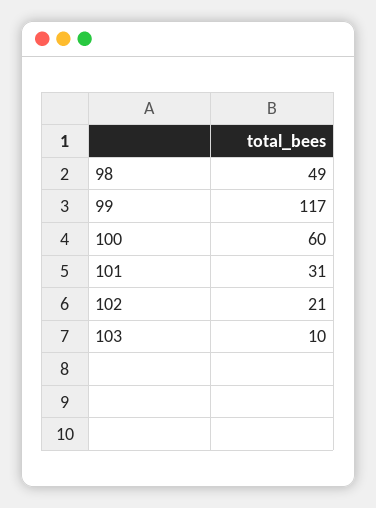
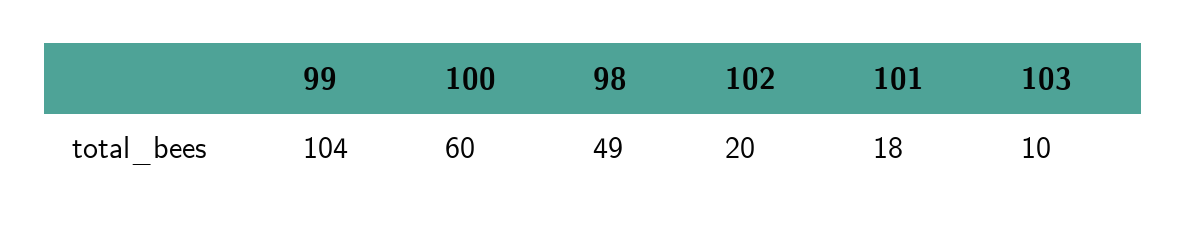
99: 117 -> 104
101: 31 -> 18
102: 21 -> 20

